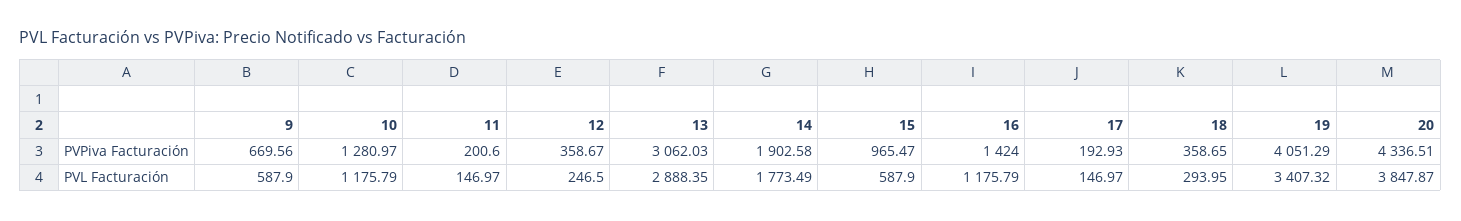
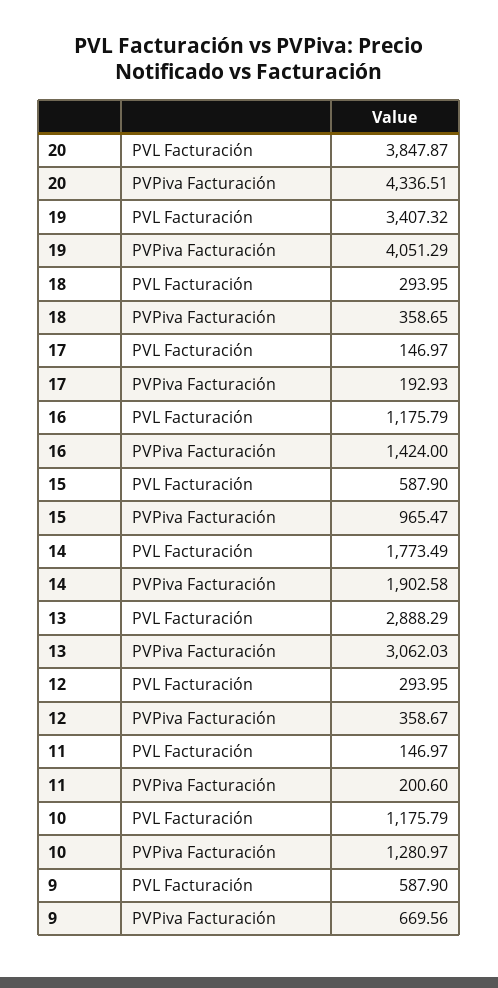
12, PVL Facturación: 246.5 -> 293.95
13, PVL Facturación: 2888.35 -> 2888.29

